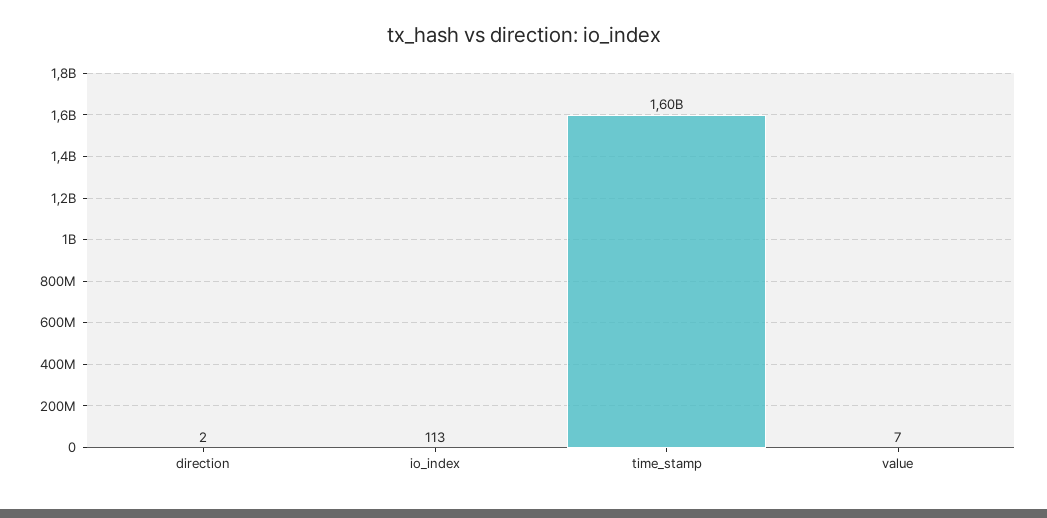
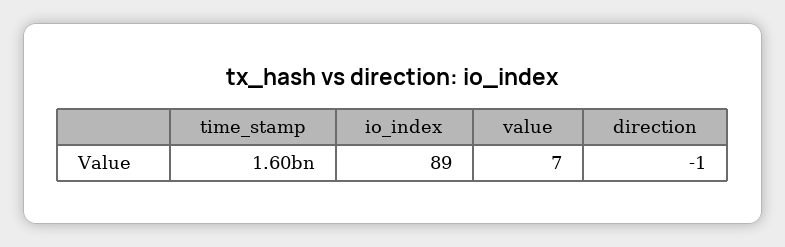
direction: 2 -> -1
io_index: 113 -> 89

